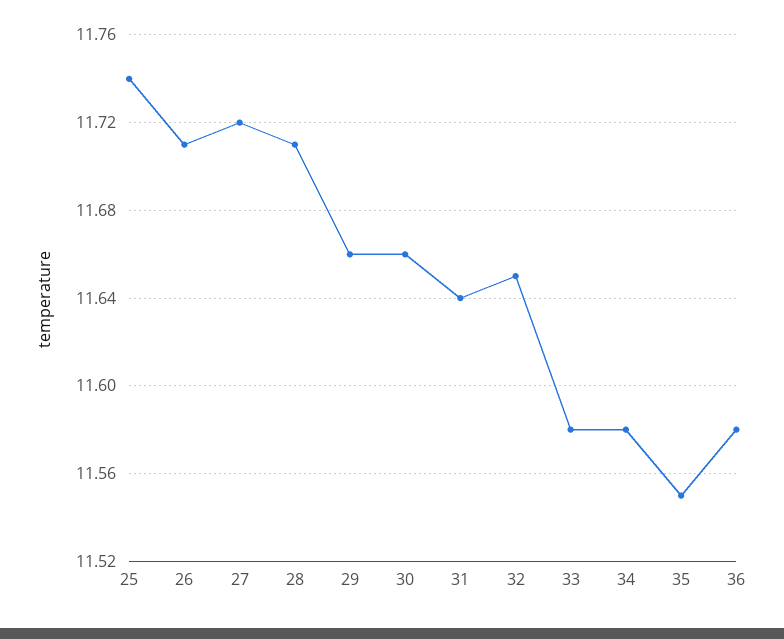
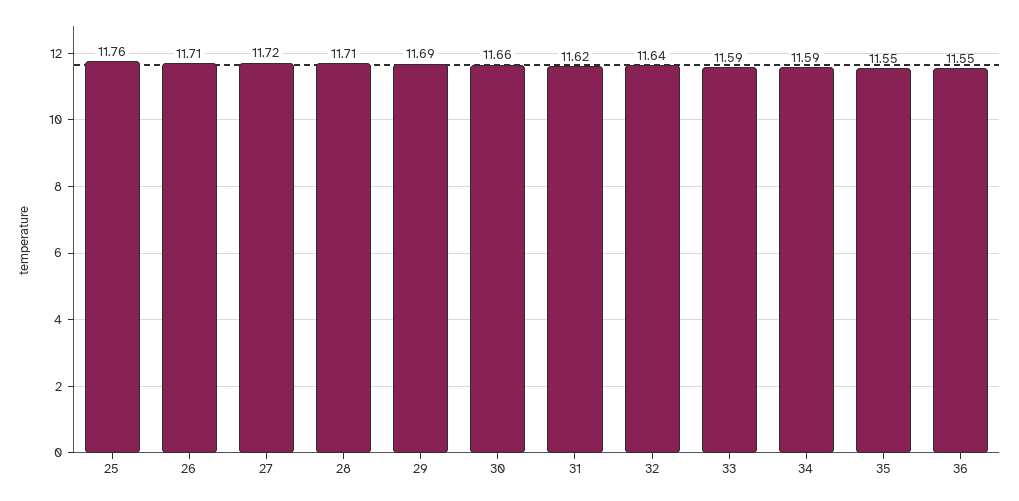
25: 11.74 -> 11.76
29: 11.66 -> 11.69
31: 11.64 -> 11.62
32: 11.65 -> 11.64
33: 11.58 -> 11.59
34: 11.58 -> 11.59
36: 11.58 -> 11.55

